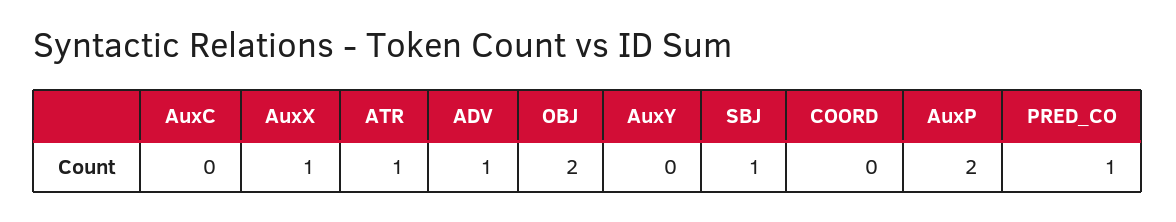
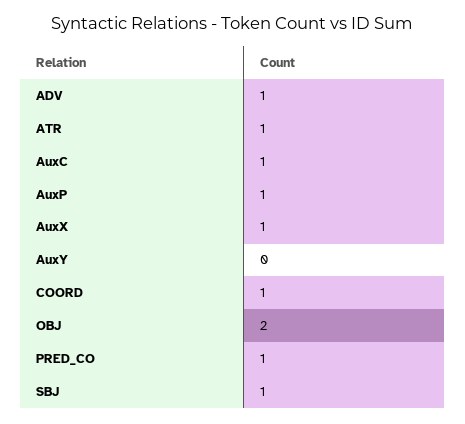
AuxC: 0 -> 1
COORD: 0 -> 1
AuxP: 2 -> 1

